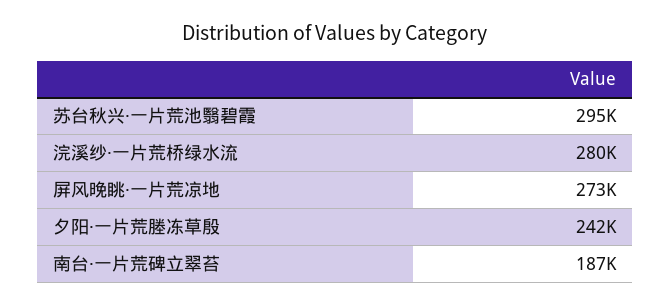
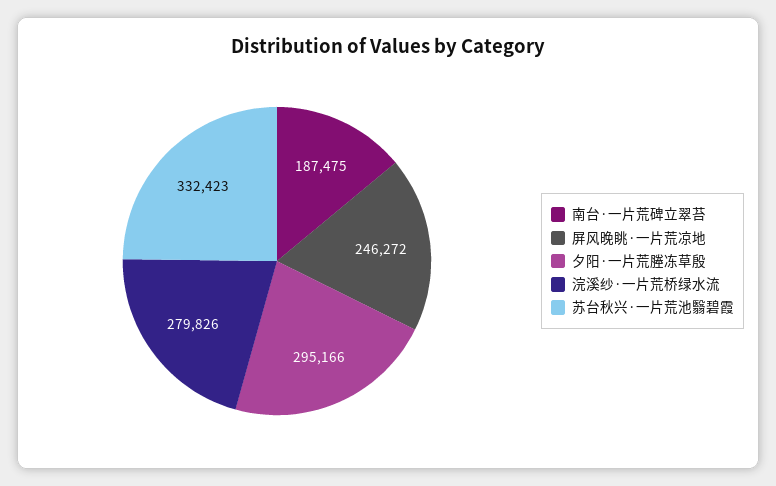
苏台秋兴·一片荒池翳碧霞: 295000 -> 332423
屏风晚眺·一片荒凉地: 273000 -> 246272
夕阳·一片荒塍冻草殷: 242000 -> 295166

